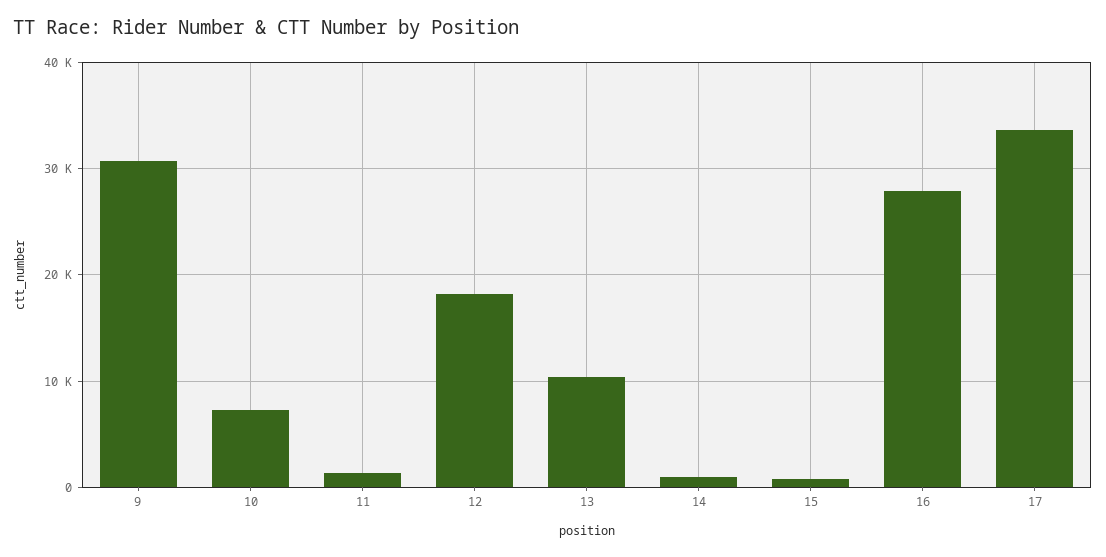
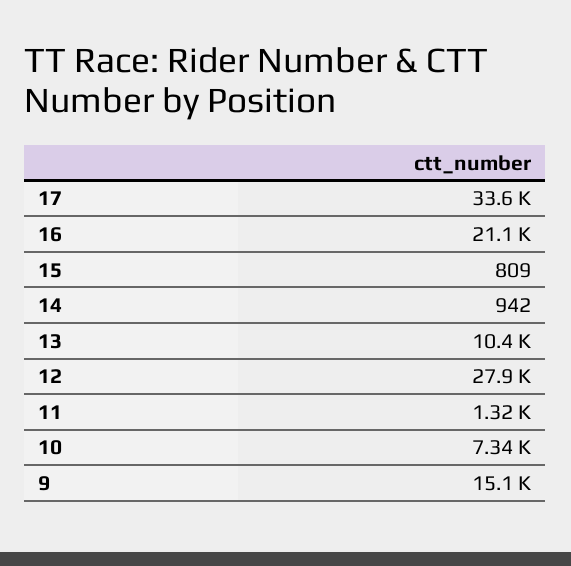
9: 31000 -> 15100
12: 18000 -> 27900
16: 28000 -> 21100

